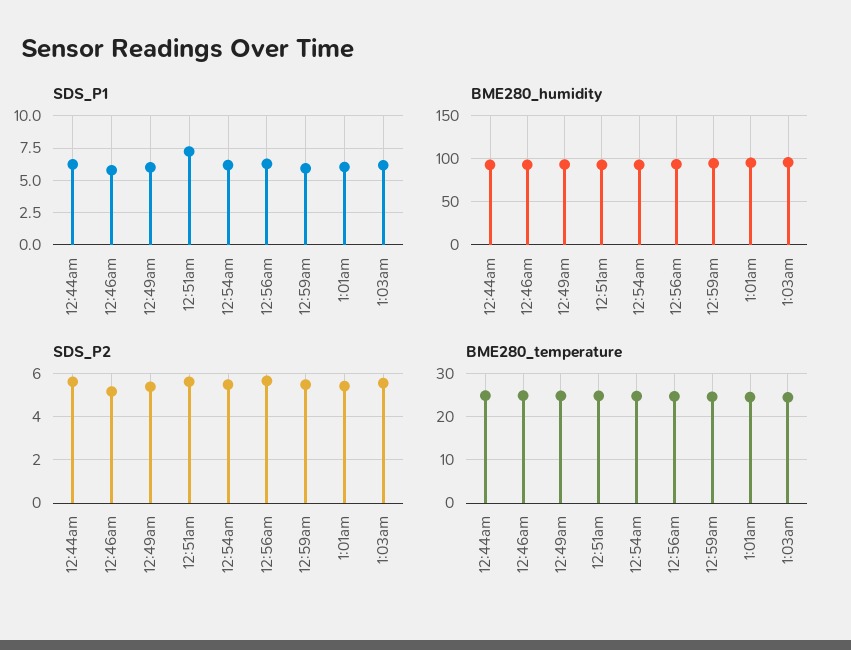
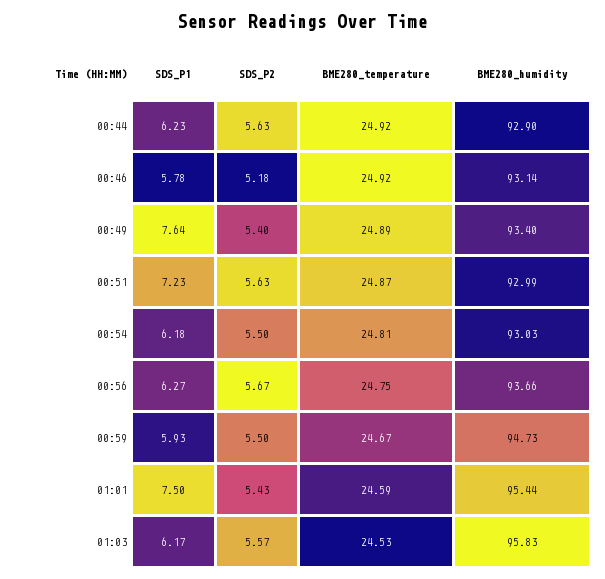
SDS_P1, 12:49am: 6 -> 7.64
SDS_P1, 1:01am: 6 -> 7.5

